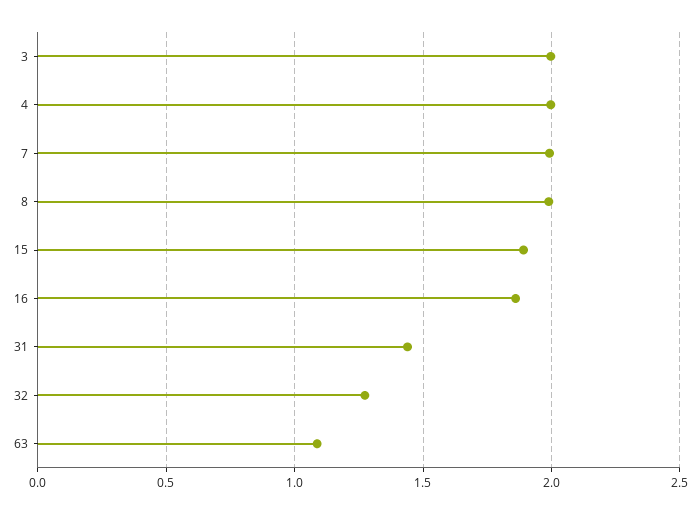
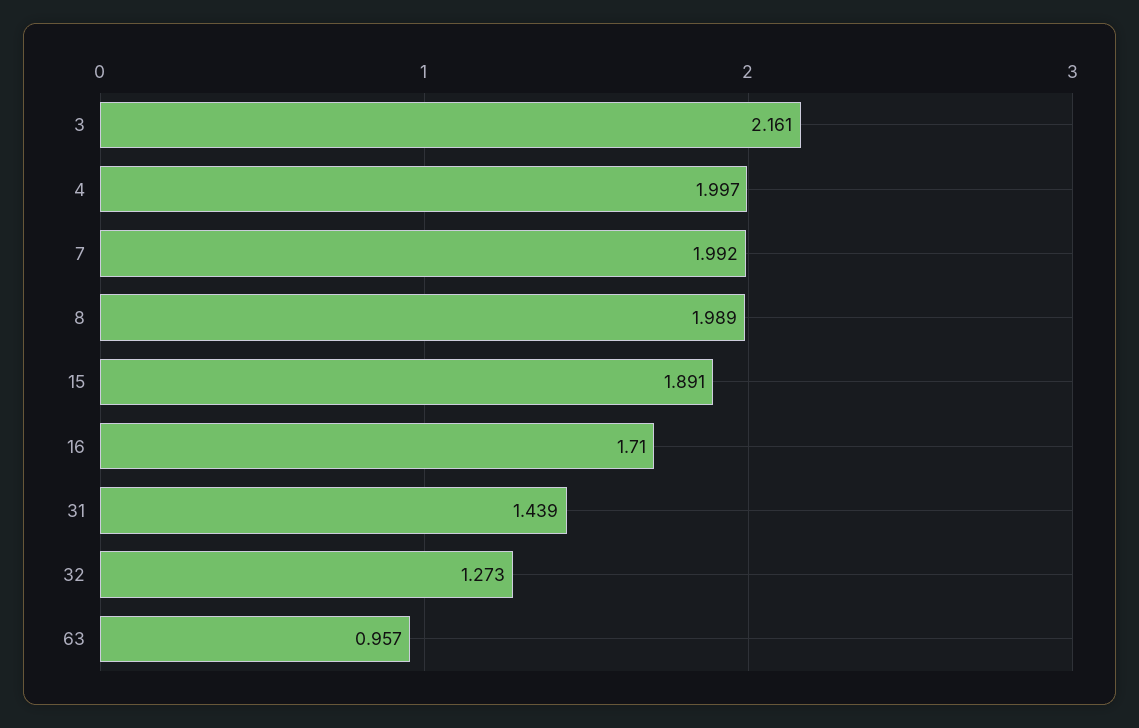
3: 2 -> 2.161
16: 1.85 -> 1.71
63: 1.1 -> 0.957

